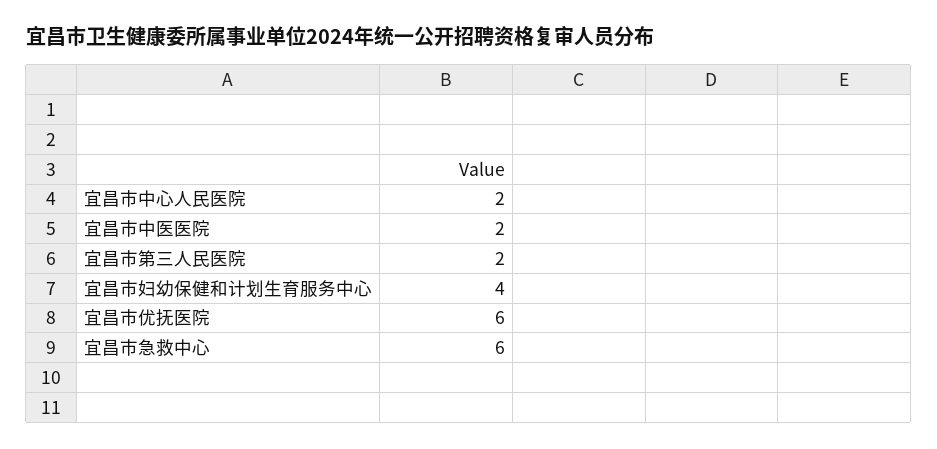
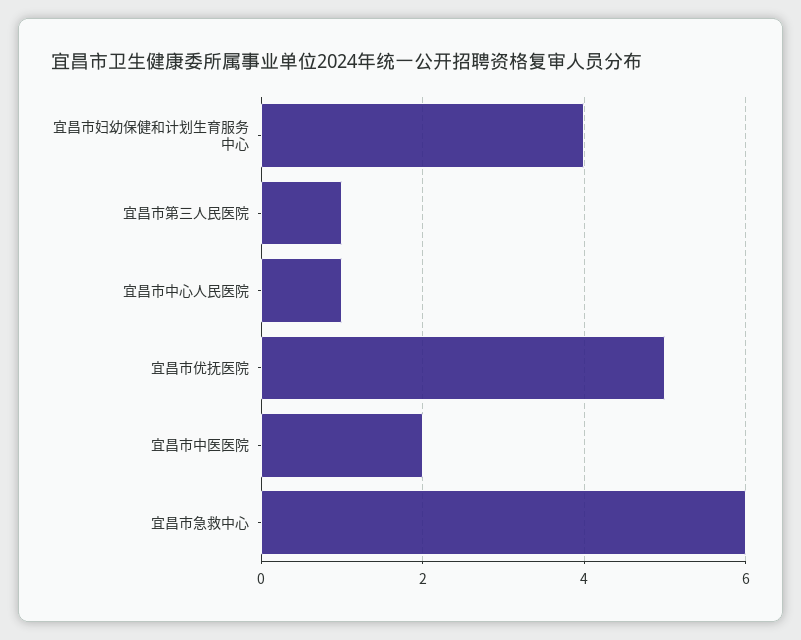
宜昌市中心人民医院: 2 -> 1
宜昌市第三人民医院: 2 -> 1
宜昌市优抚医院: 6 -> 5

